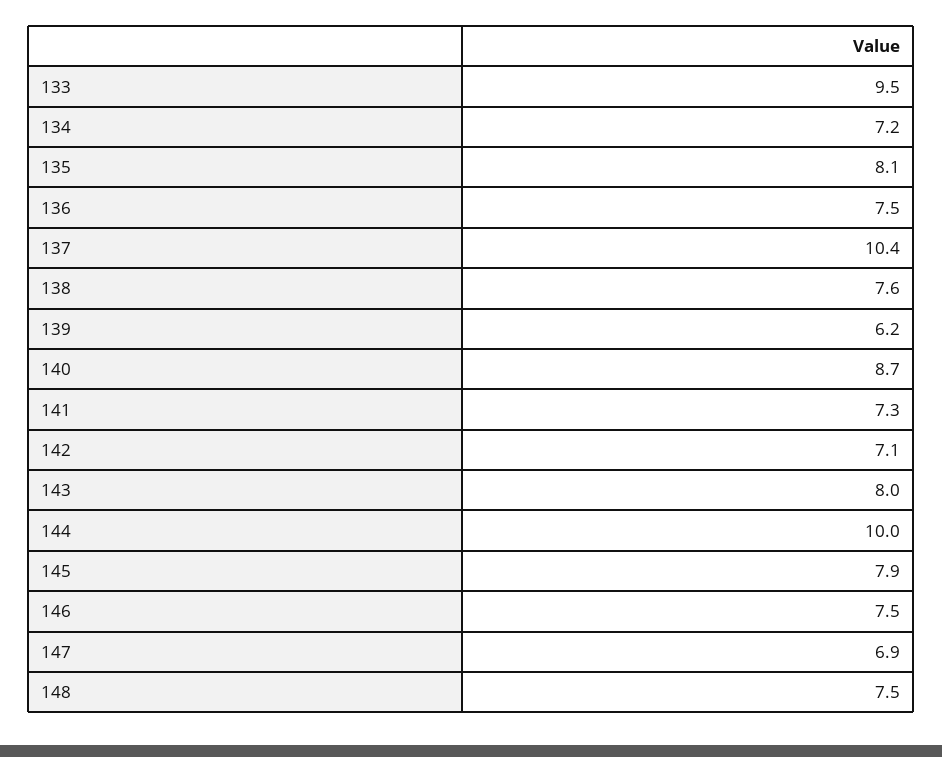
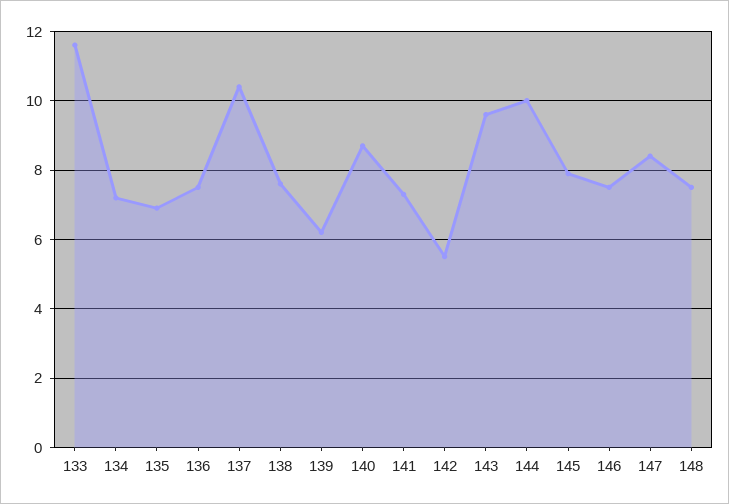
133: 9.5 -> 11.5
135: 8.1 -> 7
142: 7.1 -> 5.5
143: 8 -> 9.5
147: 6.9 -> 8.5

